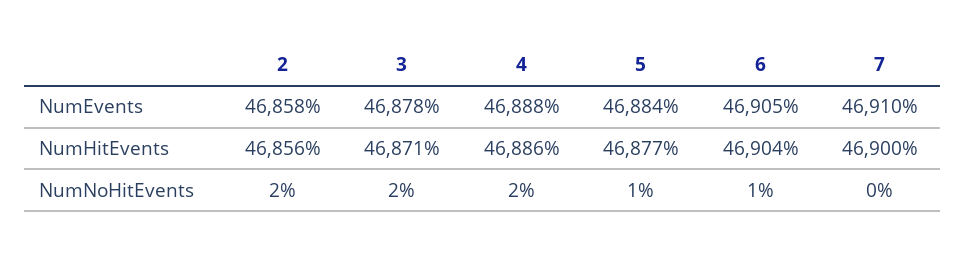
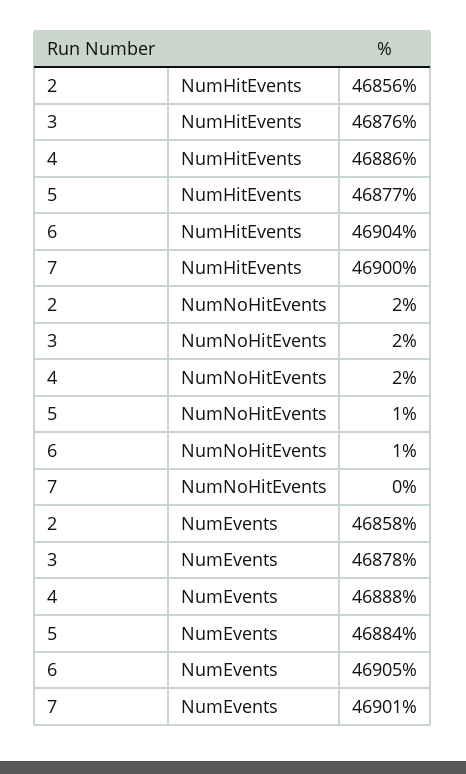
7, NumEvents: 46910 -> 46901
3, NumHitEvents: 46871 -> 46876

